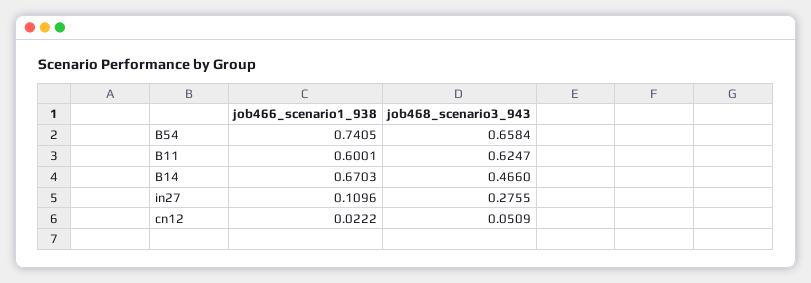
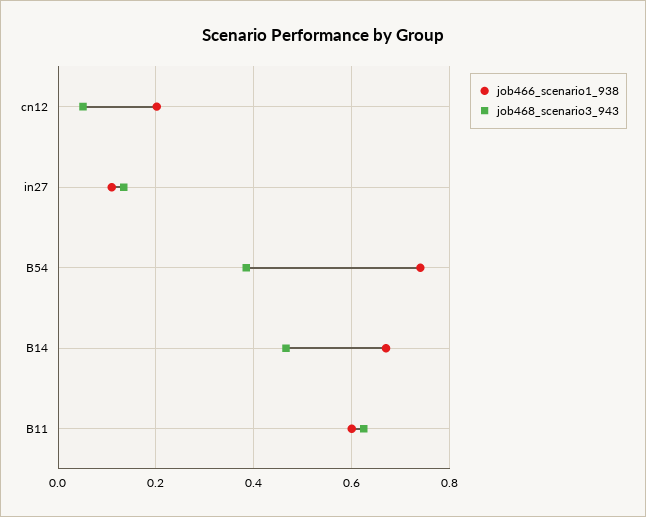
job468_scenario3_943, B54: 0.6584 -> 0.38
job468_scenario3_943, in27: 0.2755 -> 0.14
job466_scenario1_938, cn12: 0.0222 -> 0.2

